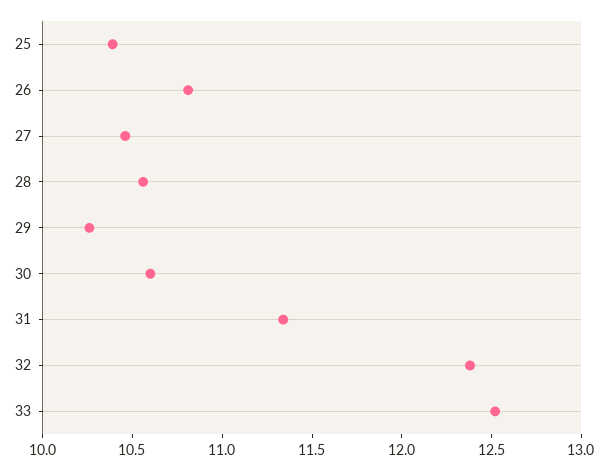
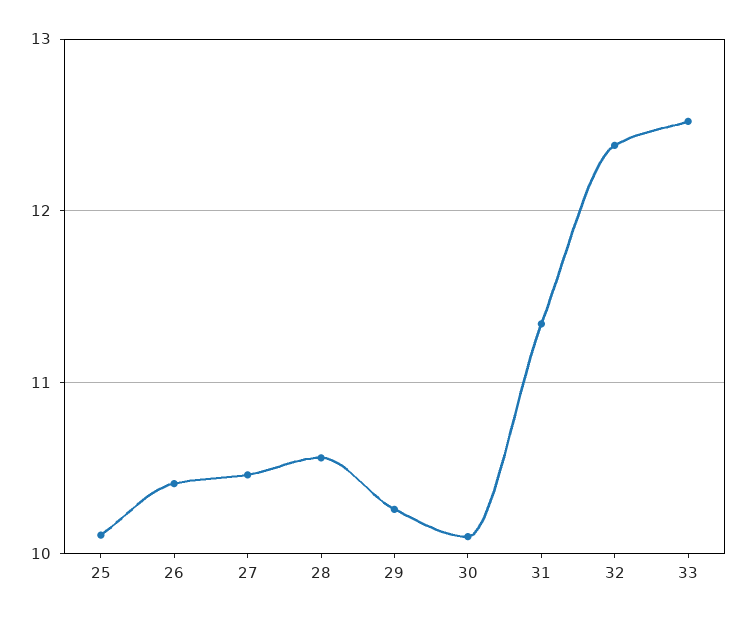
25: 10.4 -> 10.1
26: 10.8 -> 10.4
30: 10.6 -> 10.1

